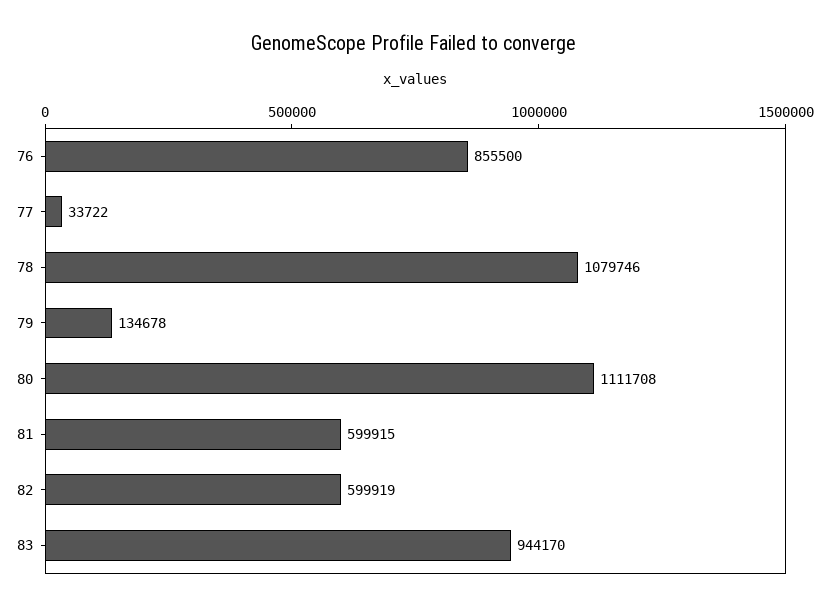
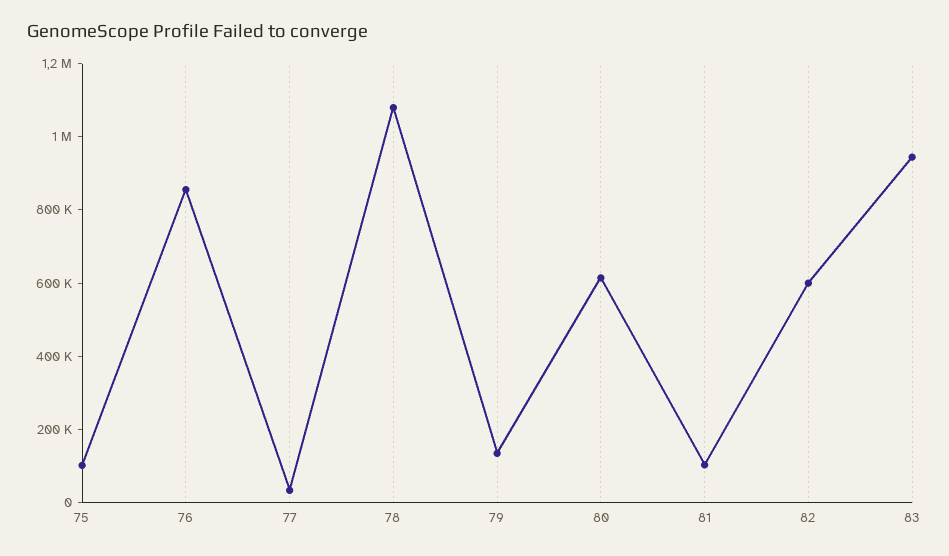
80: 1111708 -> 600000
81: 599915 -> 100000
75: none -> 100000

